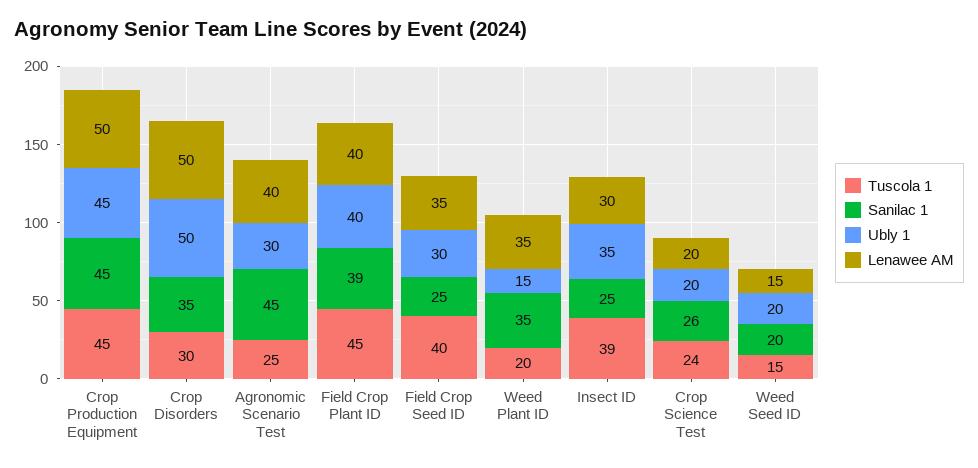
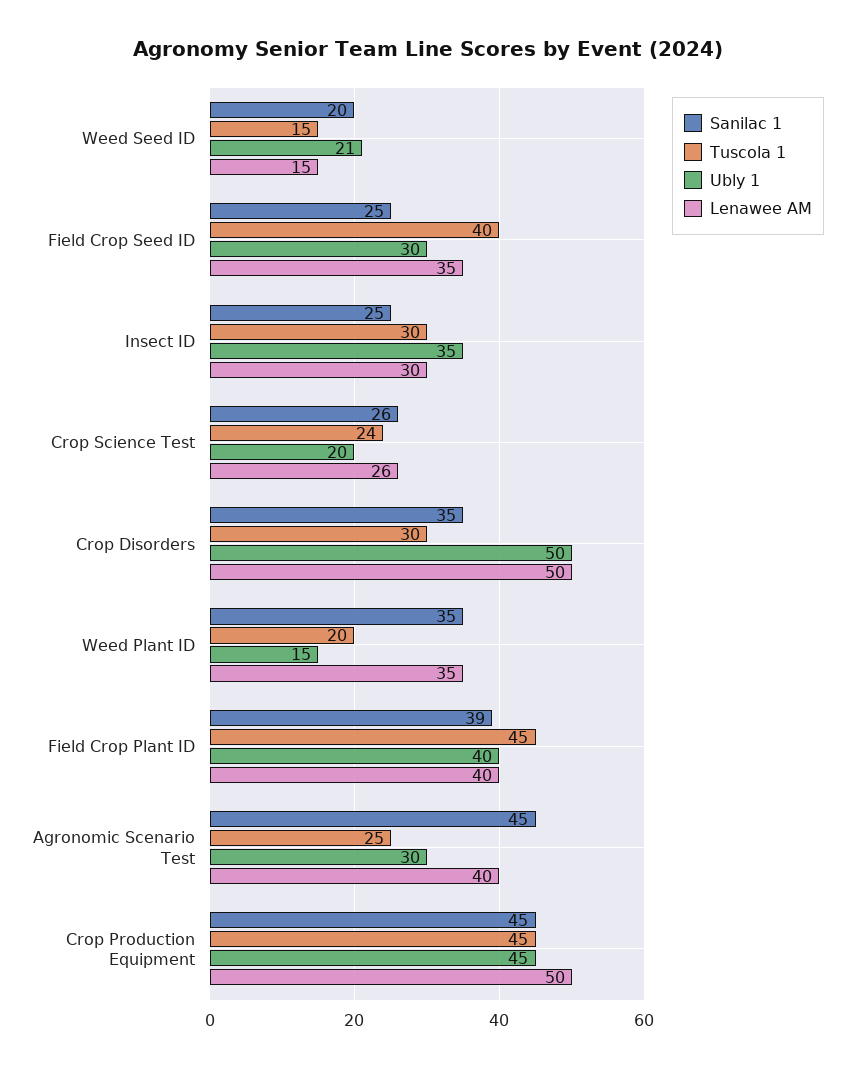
Tuscola 1, Insect ID: 39 -> 30
Lenawee AM, Crop Science Test: 20 -> 26
Ubly 1, Weed Seed ID: 20 -> 21

